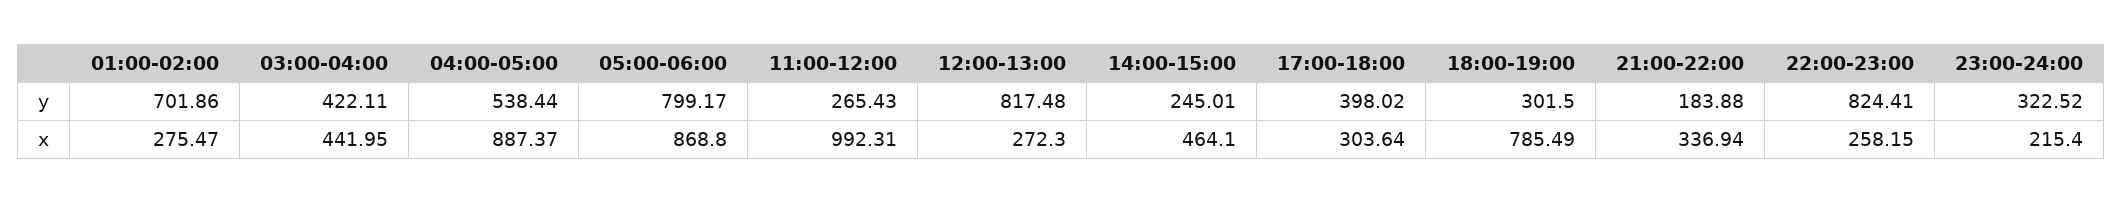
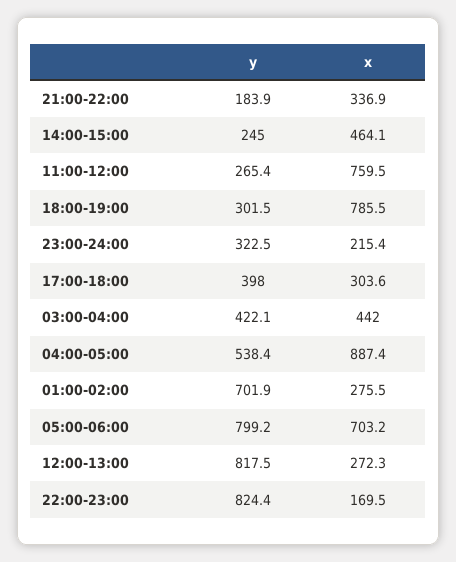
05:00-06:00, x: 868.8 -> 703.2
11:00-12:00, x: 992.31 -> 759.5
22:00-23:00, x: 258.15 -> 169.5

